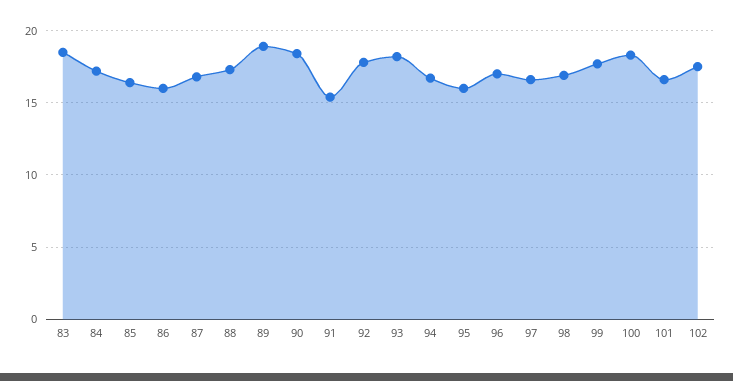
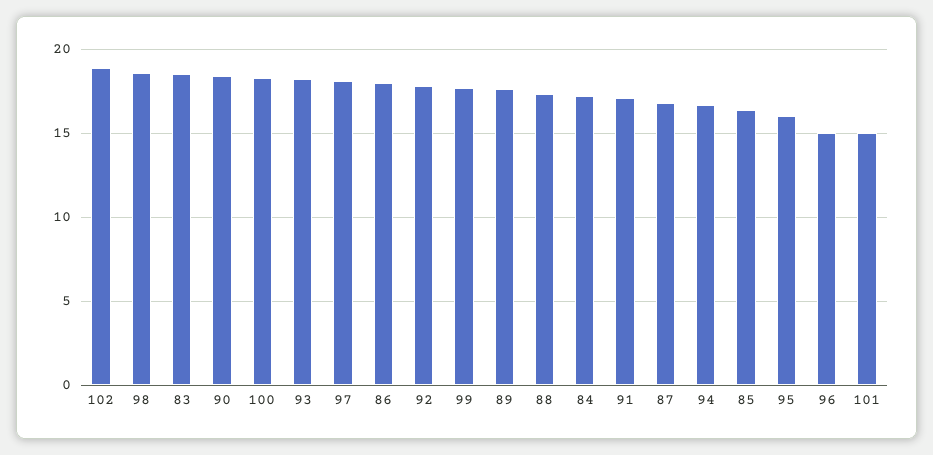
86: 16 -> 18
89: 19 -> 17.5
91: 15.5 -> 17
96: 17 -> 15
97: 16.5 -> 18
98: 17 -> 18.5
101: 16.5 -> 15
102: 17.5 -> 19

